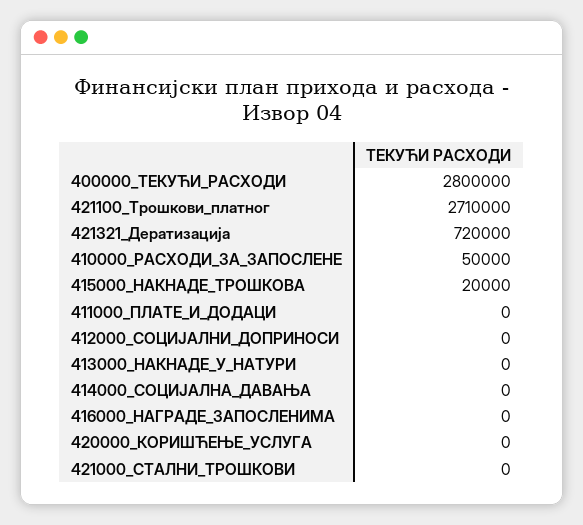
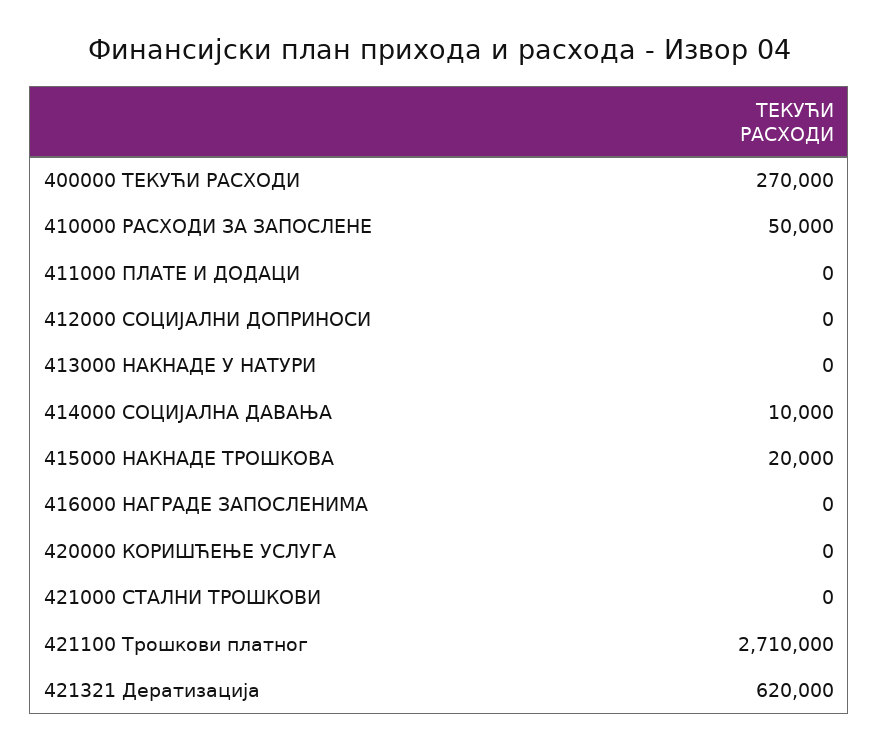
400000_ТЕКУЋИ_РАСХОДИ: 2800000 -> 270000
421321_Дератизација: 720000 -> 620000
414000_СОЦИЈАЛНА_ДАВАЊА: 0 -> 10000

